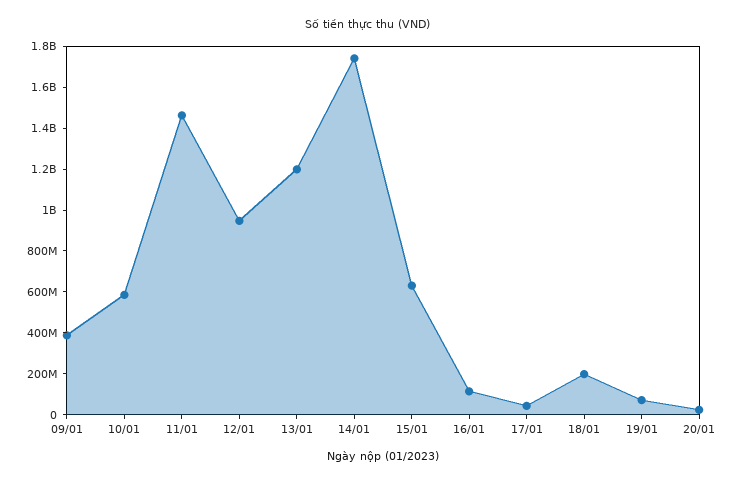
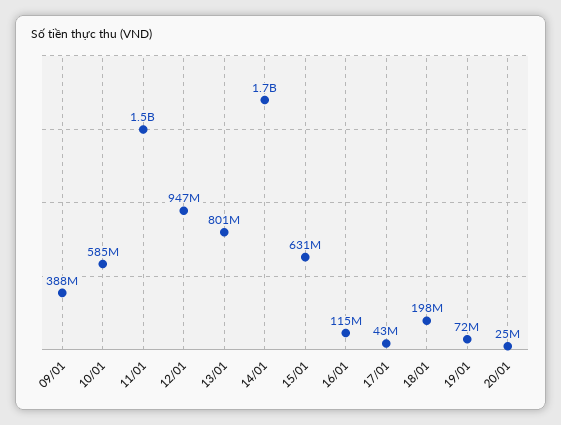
13/01: 1200000000 -> 801000000

